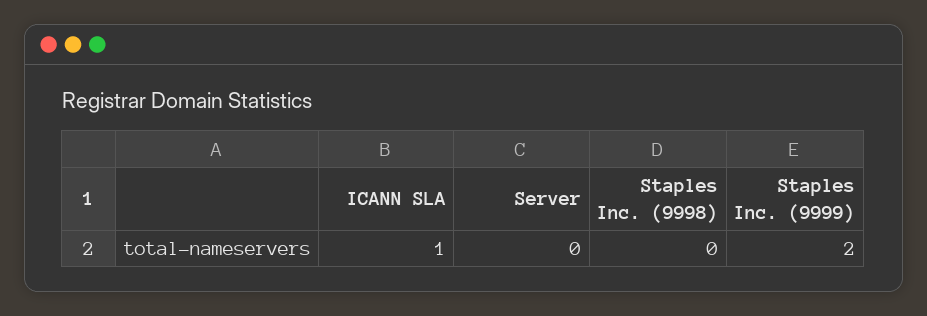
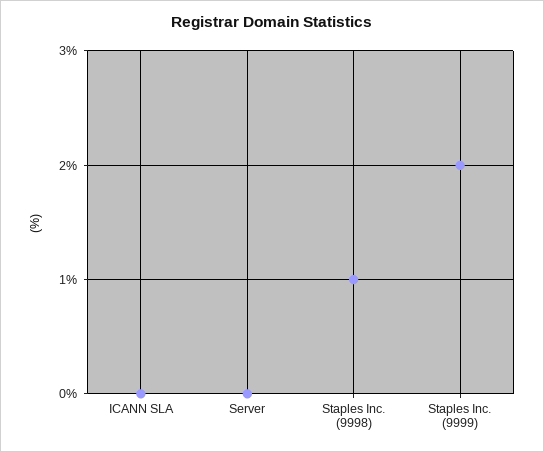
ICANN SLA: 1 -> 0
Staples Inc. (9998): 0 -> 1

